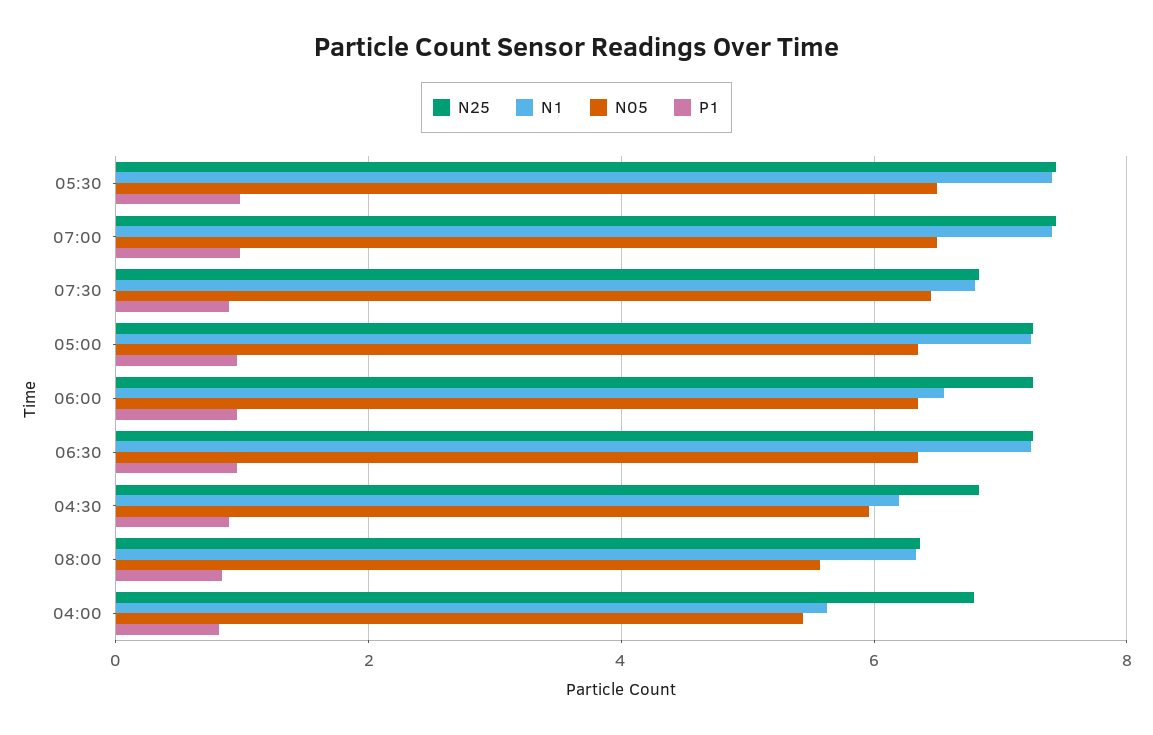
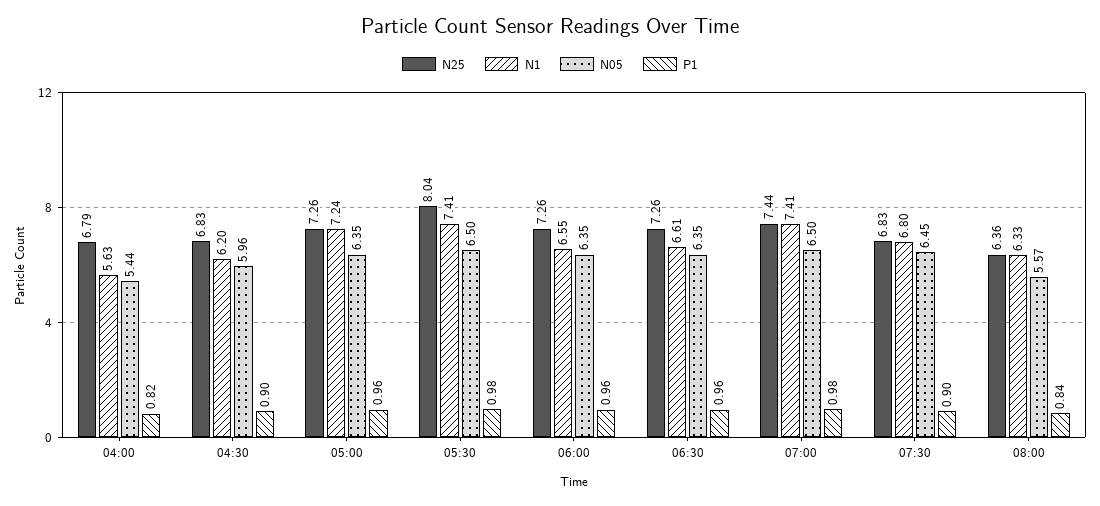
N25, 05:30: 7.4 -> 8.04
N1, 06:30: 7.2 -> 6.61

